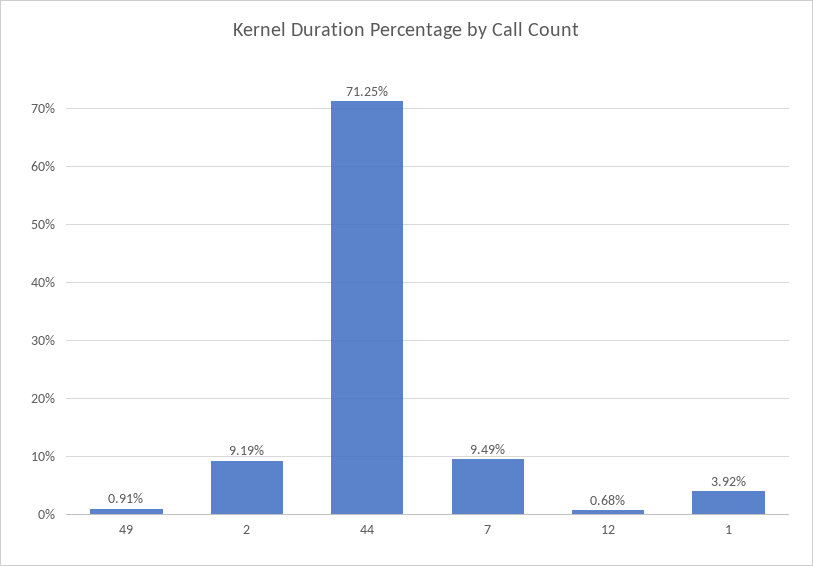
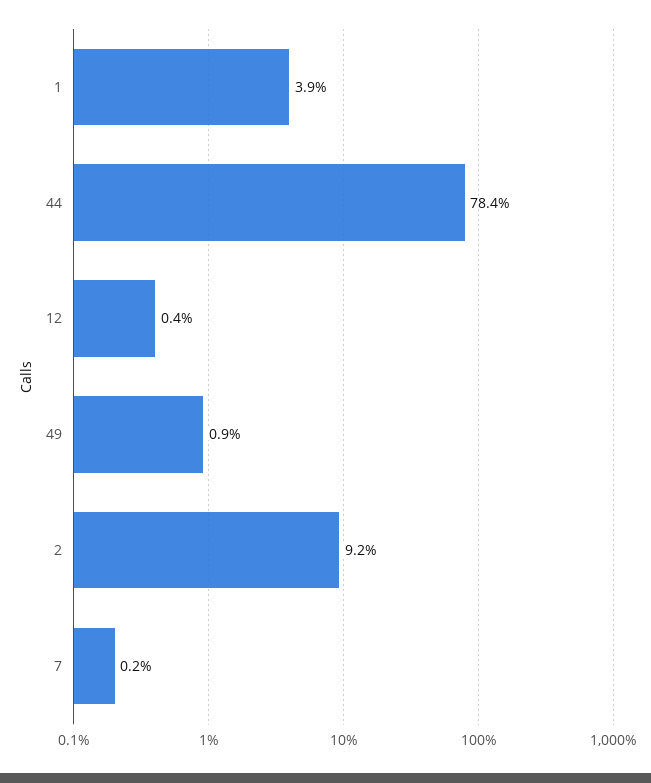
44: 71.25 -> 78.4
7: 9.49 -> 0.2
12: 0.68 -> 0.4

